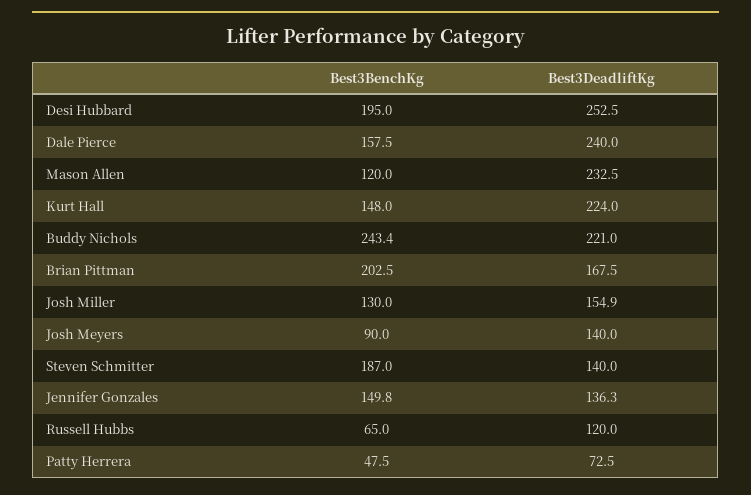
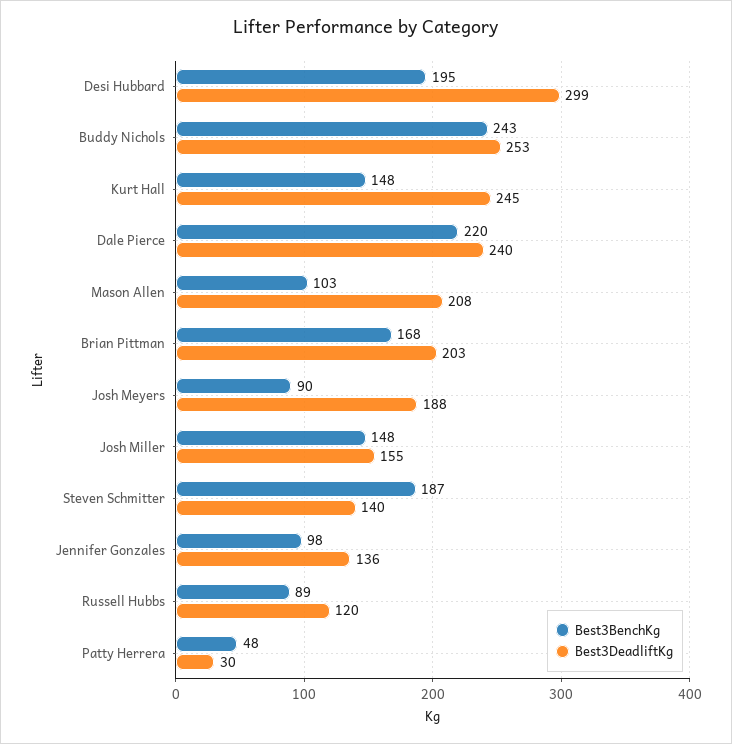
Best3DeadliftKg, Desi Hubbard: 252.5 -> 299
Best3BenchKg, Dale Pierce: 157.5 -> 220
Best3BenchKg, Mason Allen: 120 -> 103
Best3DeadliftKg, Mason Allen: 232.5 -> 208
Best3DeadliftKg, Kurt Hall: 224 -> 245
Best3DeadliftKg, Buddy Nichols: 221 -> 253
Best3BenchKg, Brian Pittman: 202.5 -> 168
Best3DeadliftKg, Brian Pittman: 167.5 -> 203
Best3BenchKg, Josh Miller: 130 -> 148
Best3DeadliftKg, Josh Meyers: 140 -> 188
Best3BenchKg, Jennifer Gonzales: 149.8 -> 98
Best3BenchKg, Russell Hubbs: 65 -> 89
Best3DeadliftKg, Patty Herrera: 72.5 -> 30

